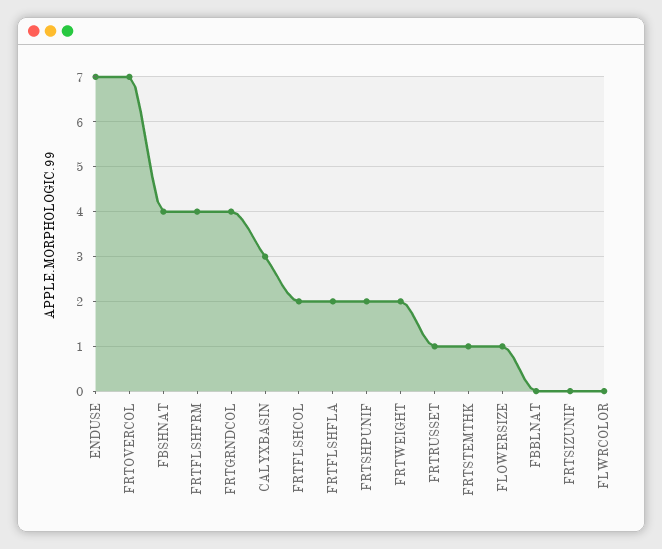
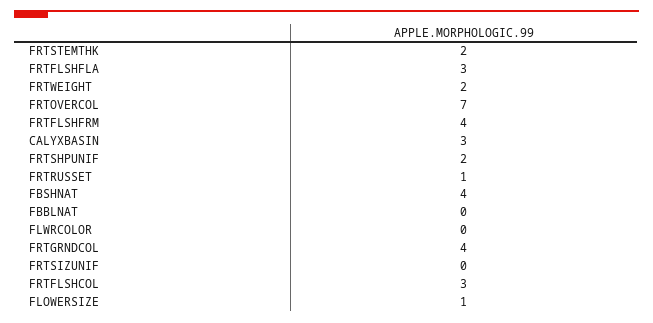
ENDUSE: 7 -> none
FRTFLSHCOL: 2 -> 3
FRTFLSHFLA: 2 -> 3
FRTSTEMTHK: 1 -> 2

